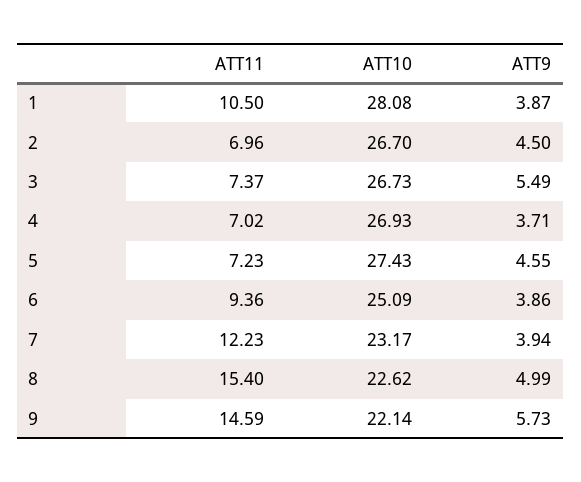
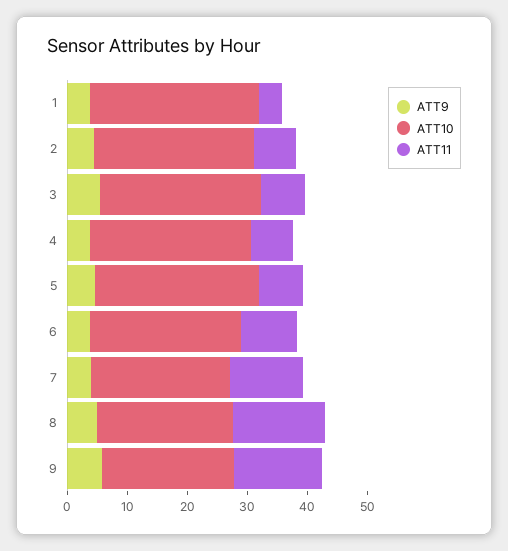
ATT11, 1: 10.5 -> 4

